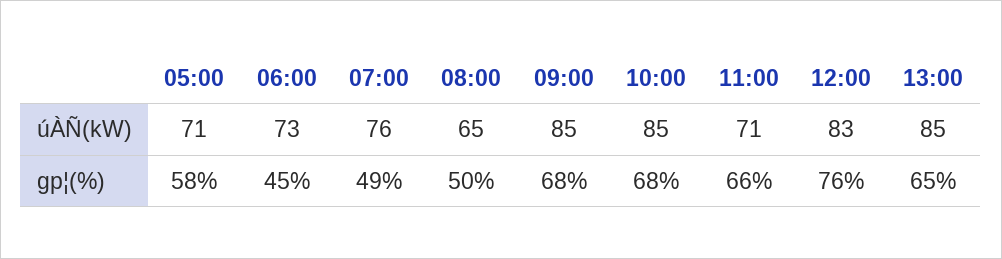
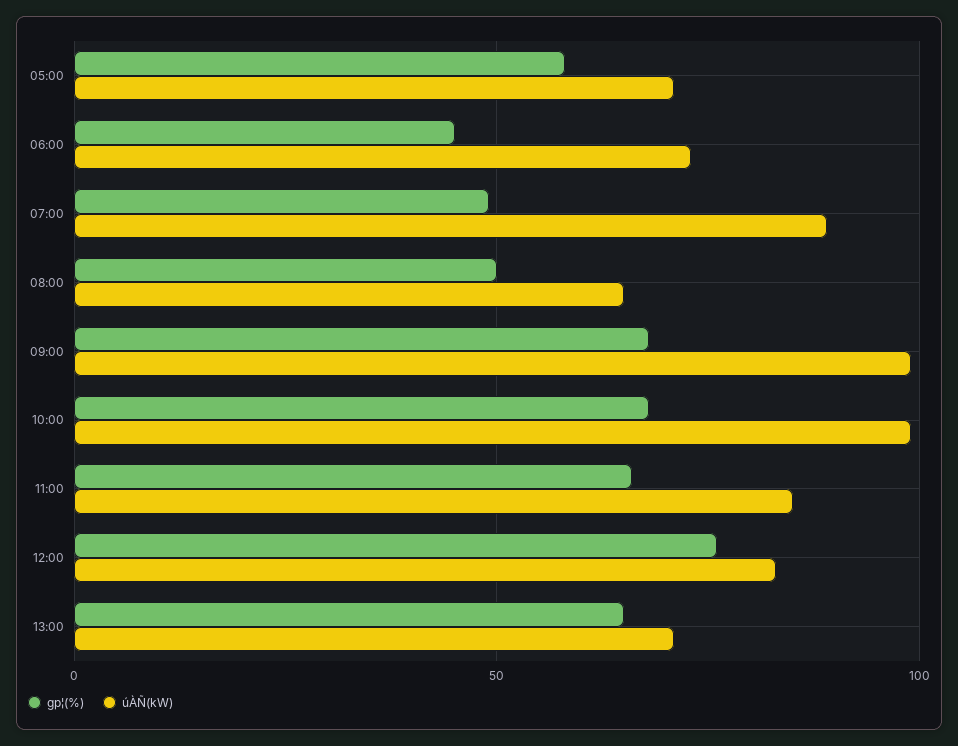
úÀÑ(kW), 07:00: 76 -> 90
úÀÑ(kW), 09:00: 85 -> 100
úÀÑ(kW), 10:00: 85 -> 100
úÀÑ(kW), 11:00: 71 -> 85
úÀÑ(kW), 13:00: 85 -> 70

